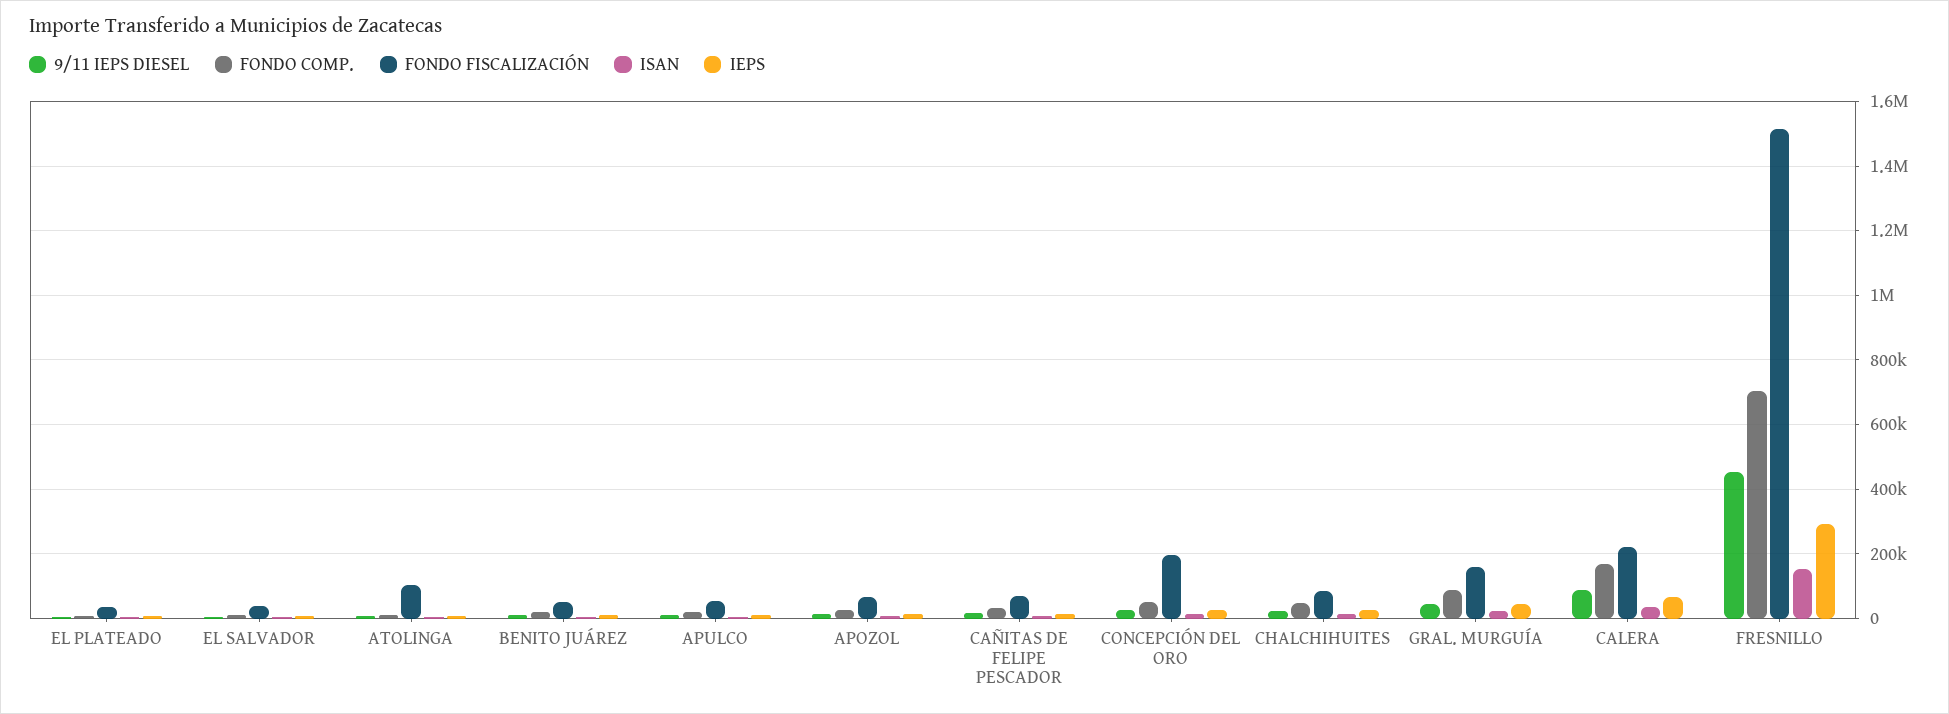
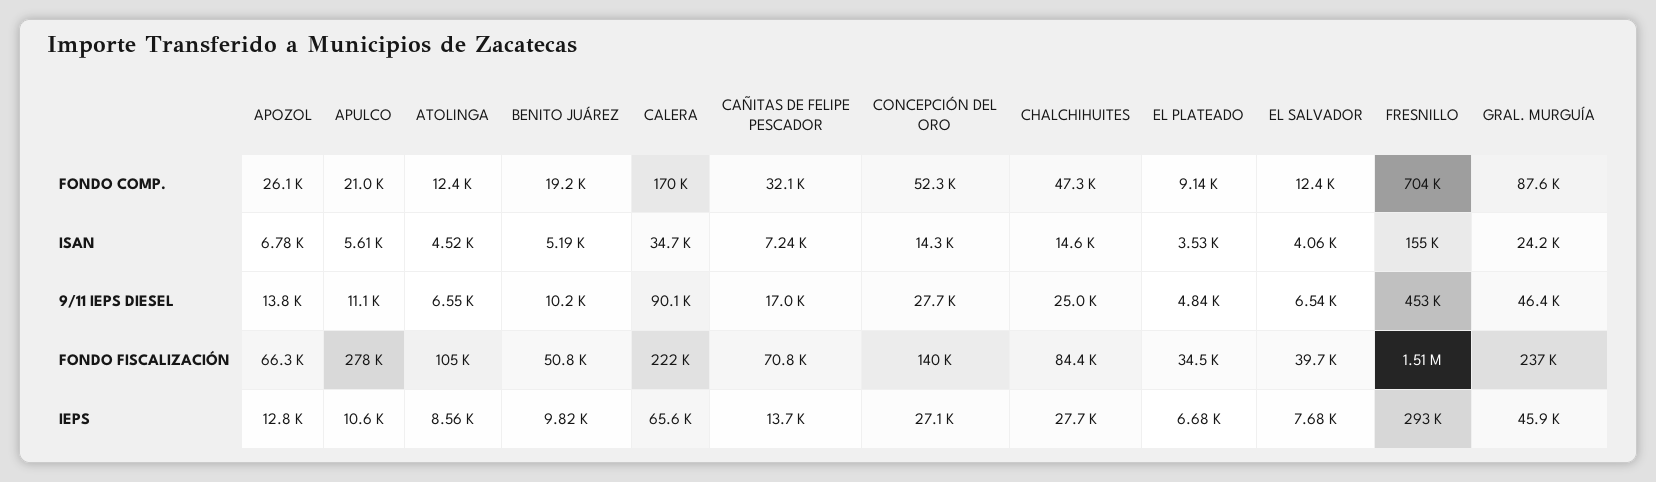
FONDO FISCALIZACIÓN, APULCO: 60000 -> 278000
FONDO FISCALIZACIÓN, CONCEPCIÓN DEL ORO: 200000 -> 140000
FONDO FISCALIZACIÓN, GRAL. MURGUÍA: 160000 -> 237000

